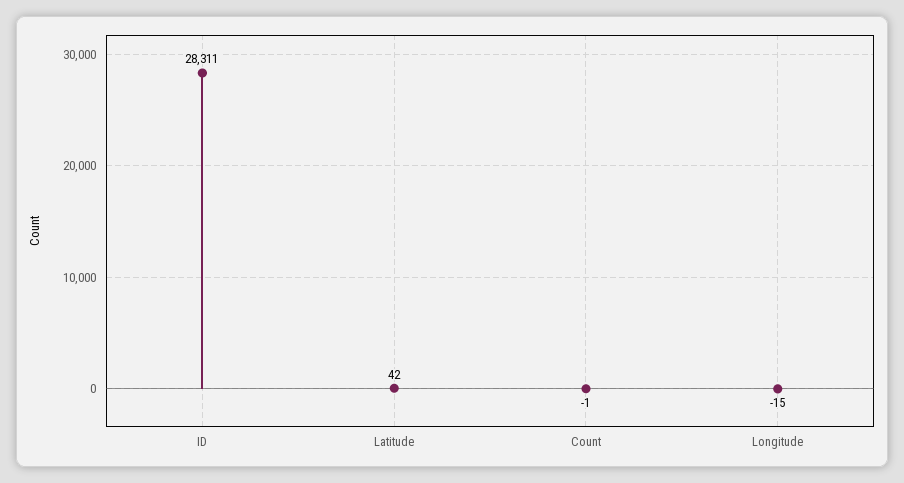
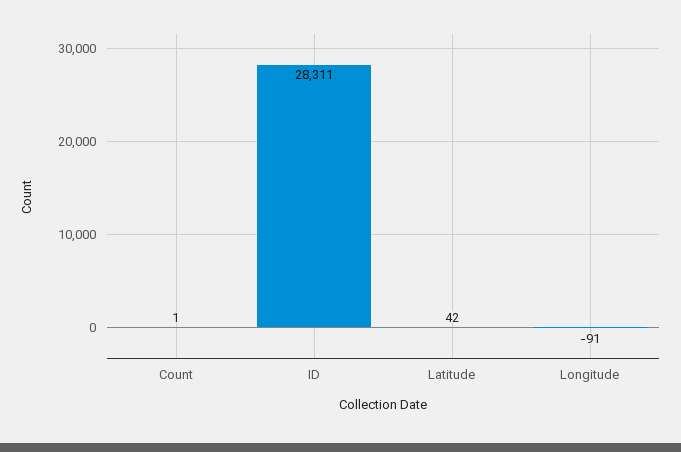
Count: -1 -> 1
Longitude: -15 -> -91

